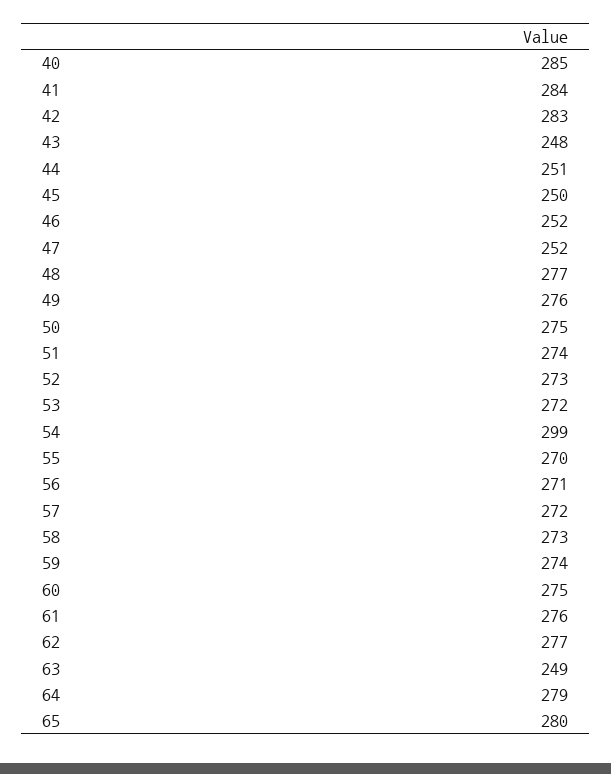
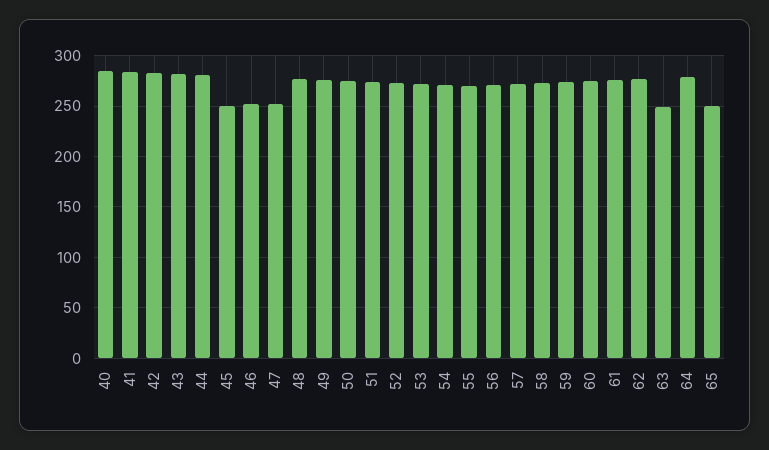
43: 248 -> 280
44: 251 -> 280
54: 299 -> 270
65: 280 -> 250

